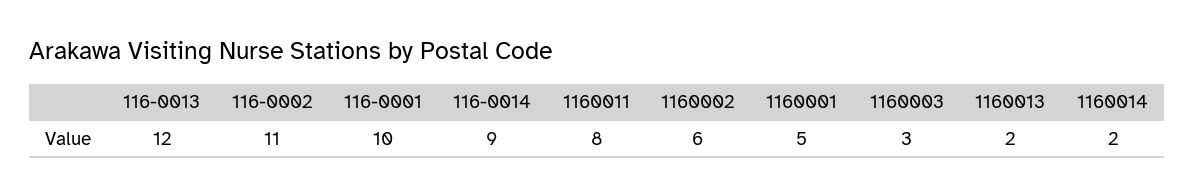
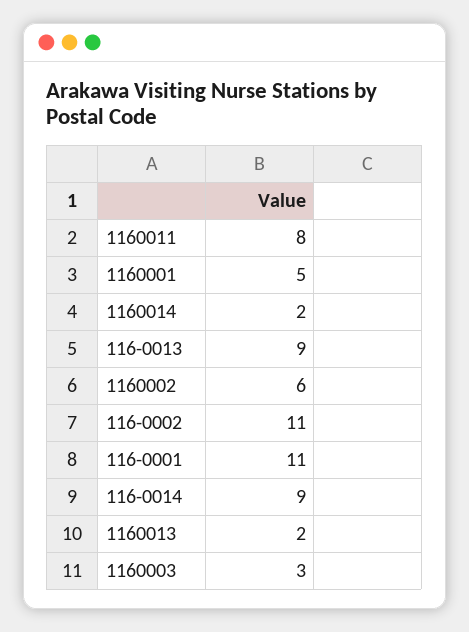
116-0013: 12 -> 9
116-0001: 10 -> 11

